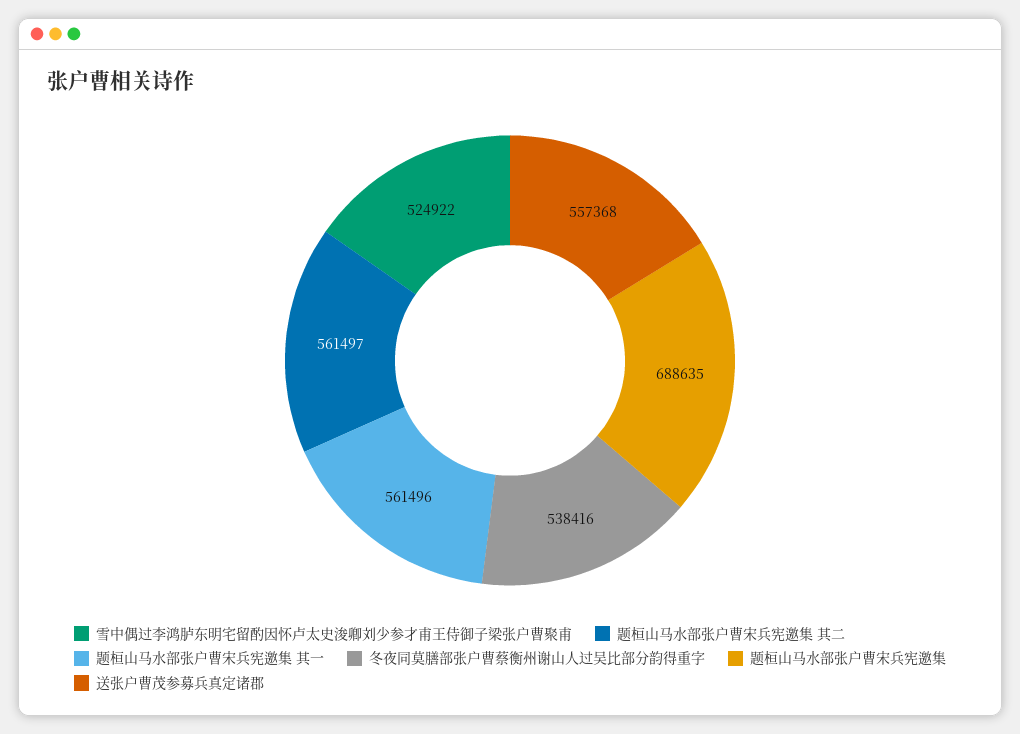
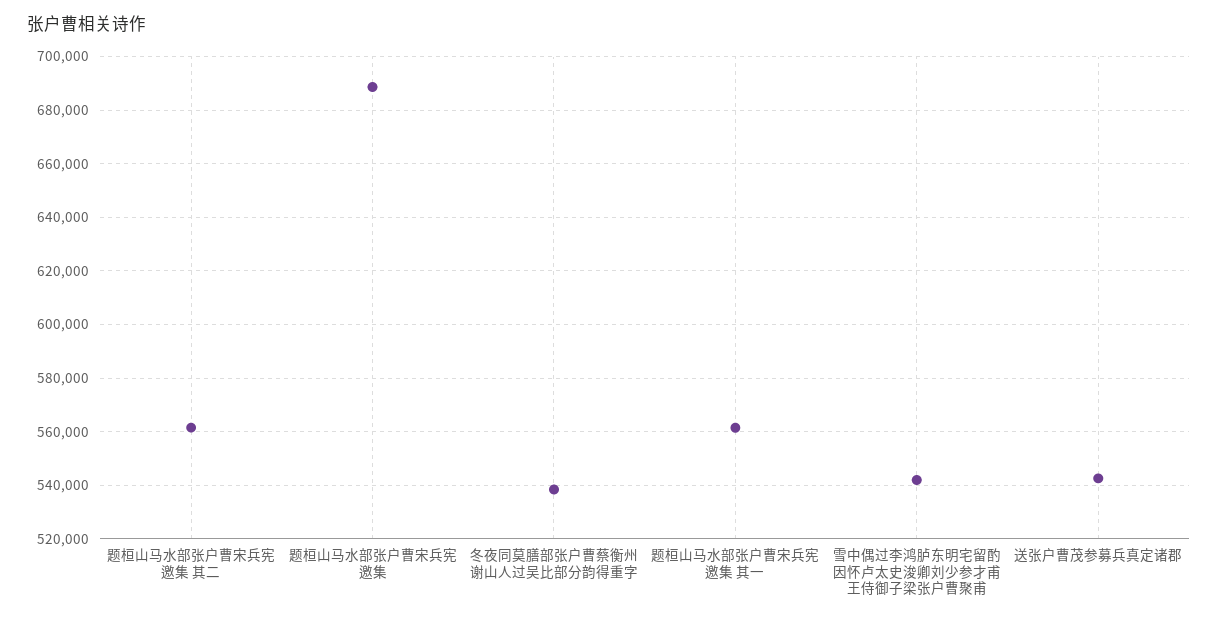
雪中偶过李鸿胪东明宅留酌因怀卢太史浚卿刘少参才甫王侍御子梁张户曹聚甫: 524922 -> 542500
送张户曹茂参募兵真定诸郡: 557368 -> 542500

